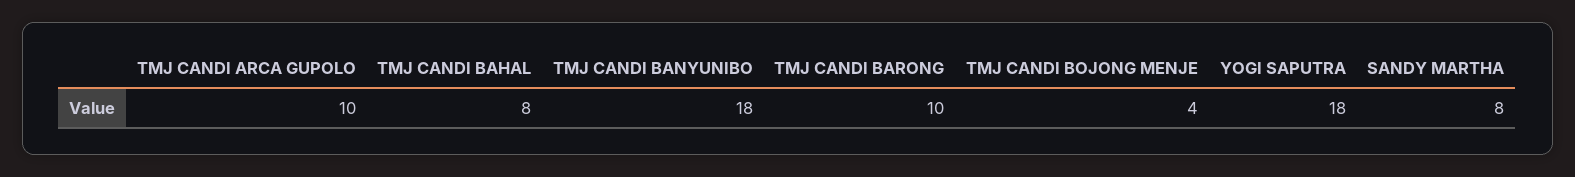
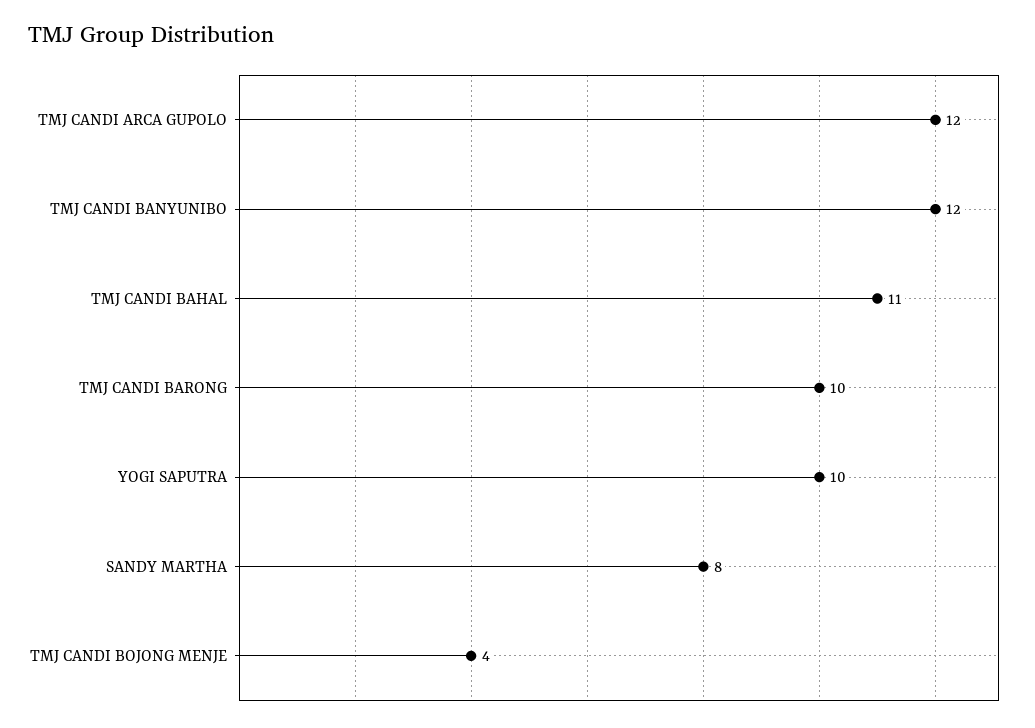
TMJ CANDI ARCA GUPOLO: 10 -> 12
TMJ CANDI BAHAL: 8 -> 11
TMJ CANDI BANYUNIBO: 18 -> 12
YOGI SAPUTRA: 18 -> 10

